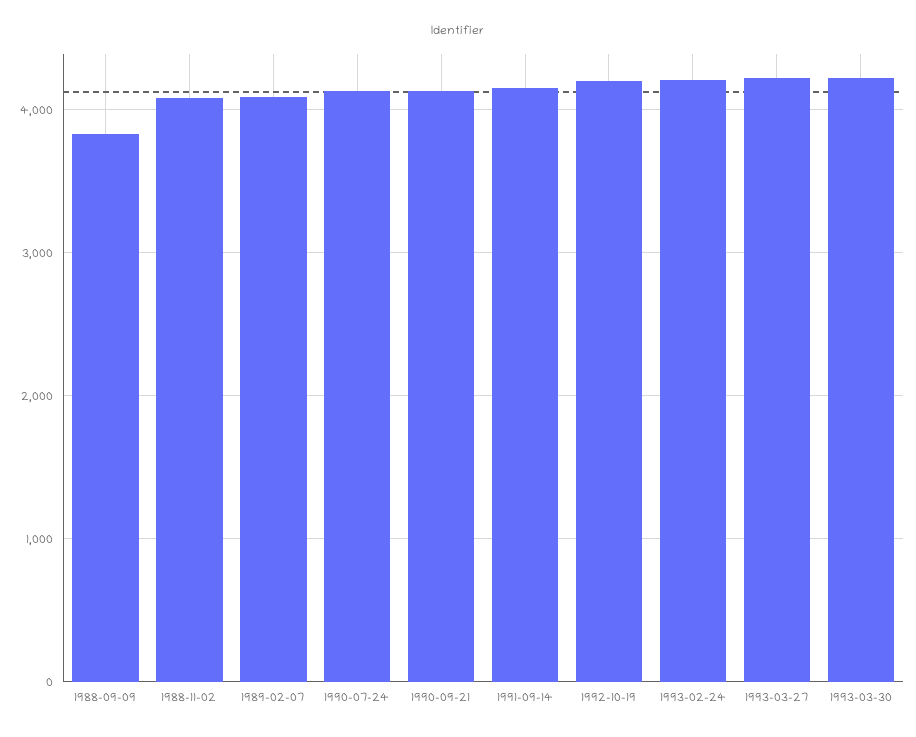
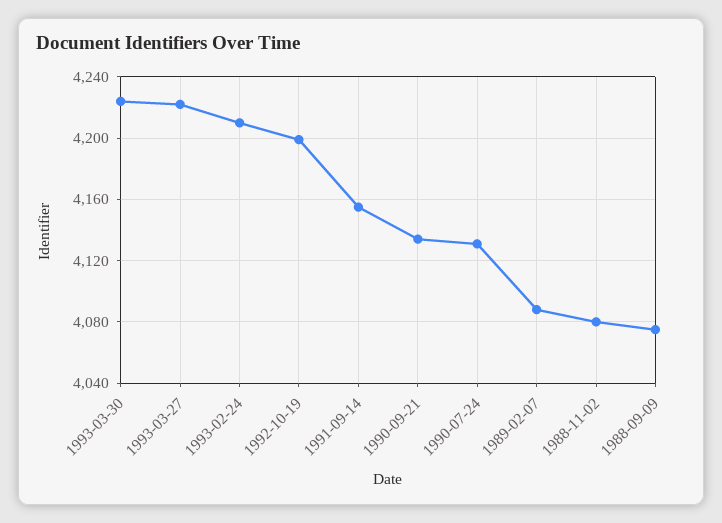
1988-09-09: 3800 -> 4075

